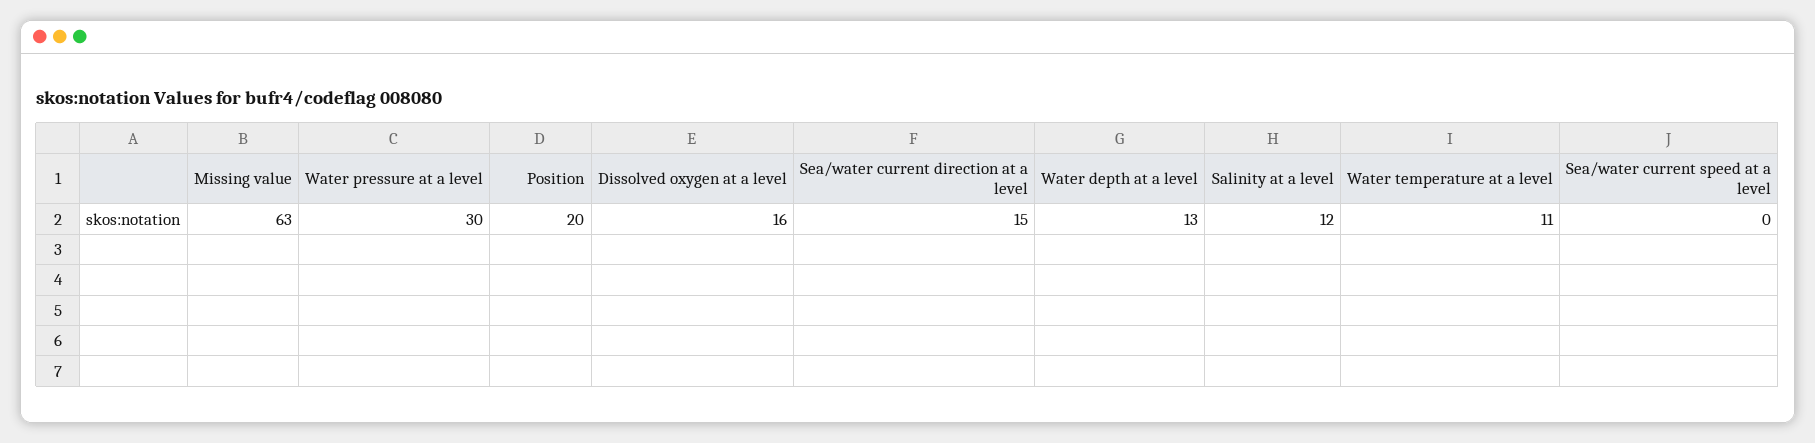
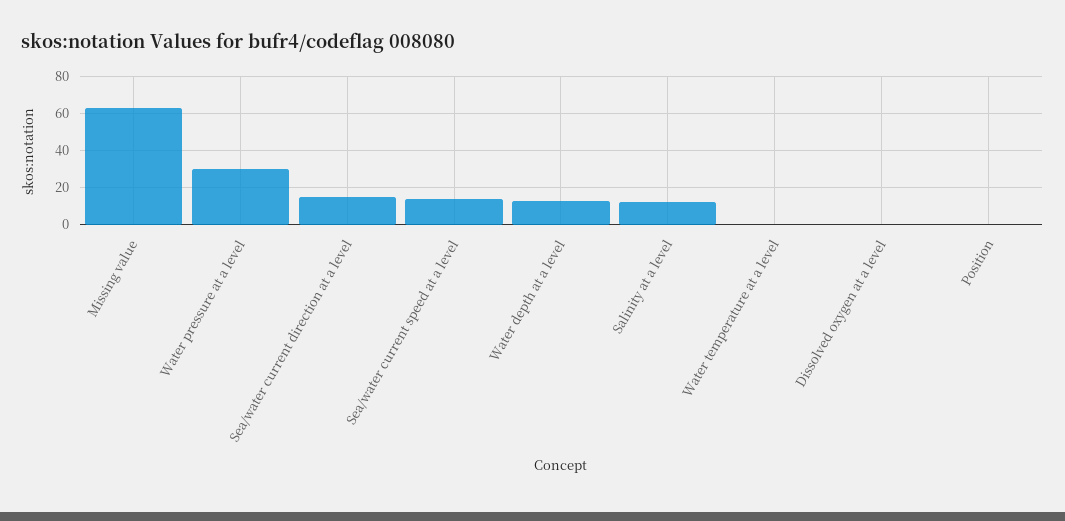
Position: 20 -> 0
Dissolved oxygen at a level: 16 -> 0
Water temperature at a level: 11 -> 0
Sea/water current speed at a level: 0 -> 15

